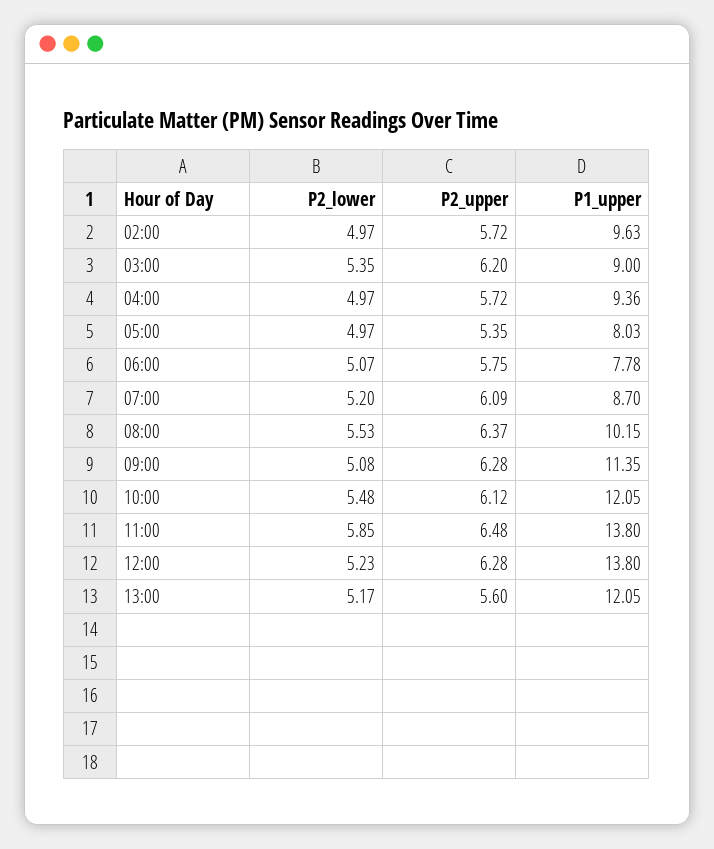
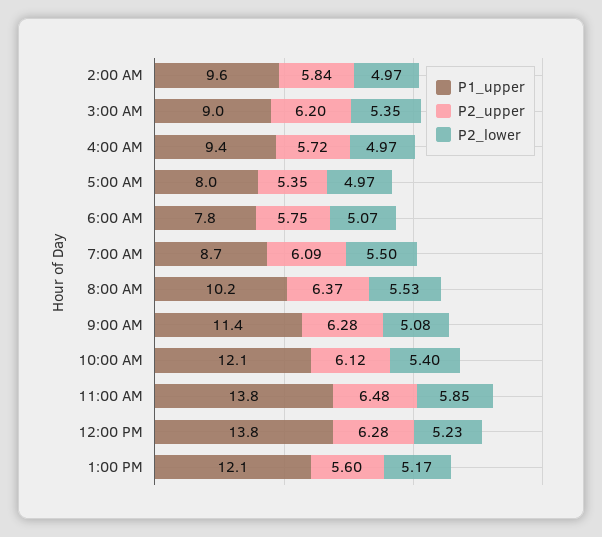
P2_upper, 02:00: 5.72 -> 5.84
P2_lower, 07:00: 5.2 -> 5.5
P2_lower, 10:00: 5.48 -> 5.4

